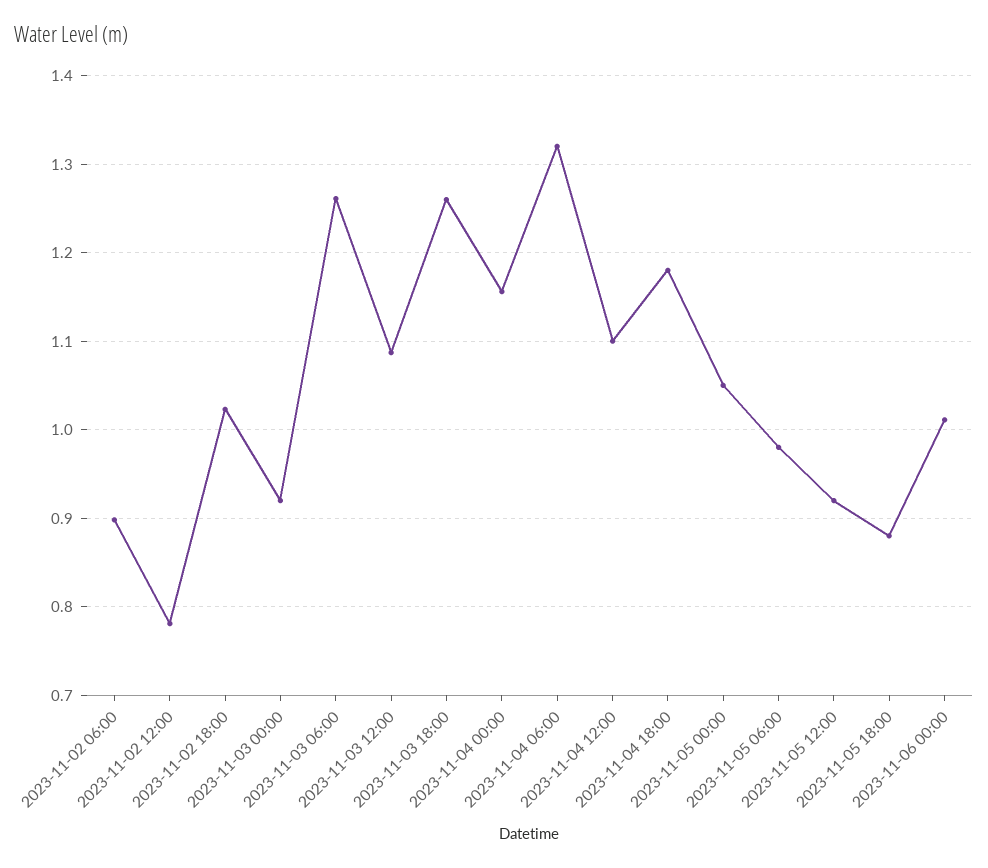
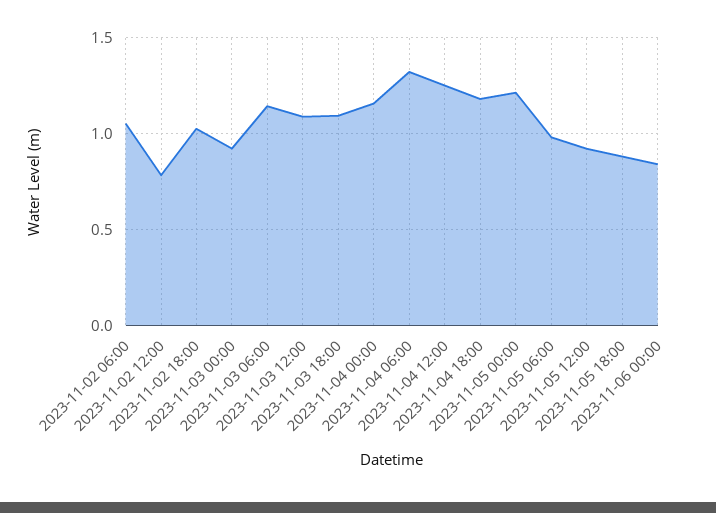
2023-11-02 06:00: 0.9 -> 1.05
2023-11-03 06:00: 1.26 -> 1.15
2023-11-03 18:00: 1.26 -> 1.1
2023-11-04 12:00: 1.1 -> 1.25
2023-11-05 00:00: 1.05 -> 1.2
2023-11-06 00:00: 1.01 -> 0.85

